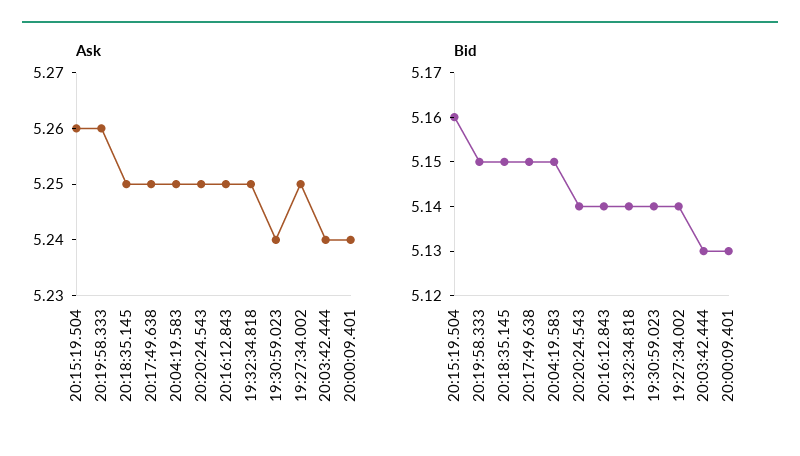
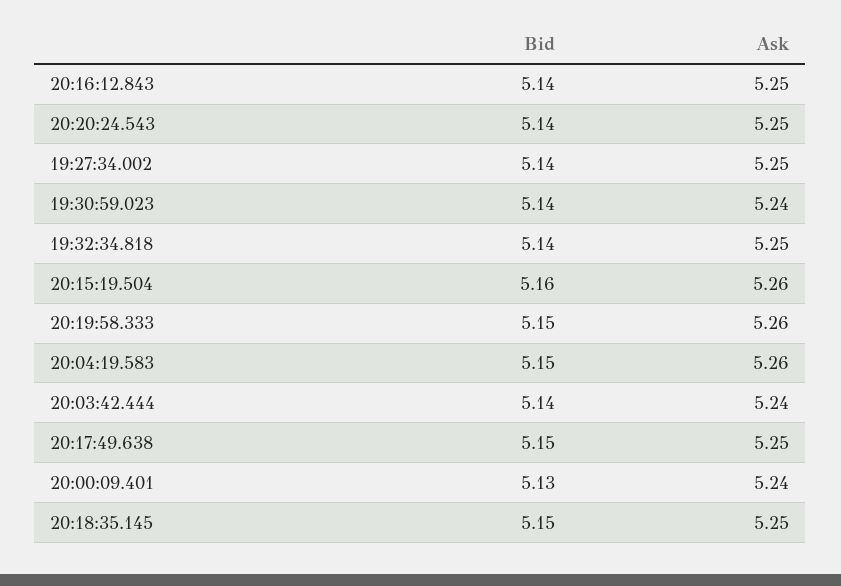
Ask, 20:04:19.583: 5.25 -> 5.26
Bid, 20:03:42.444: 5.13 -> 5.14

